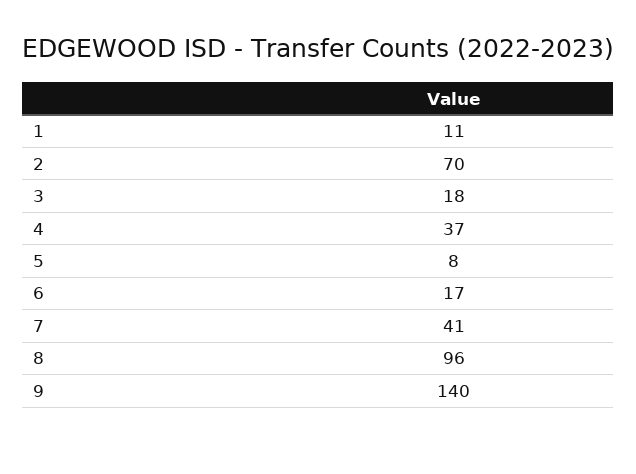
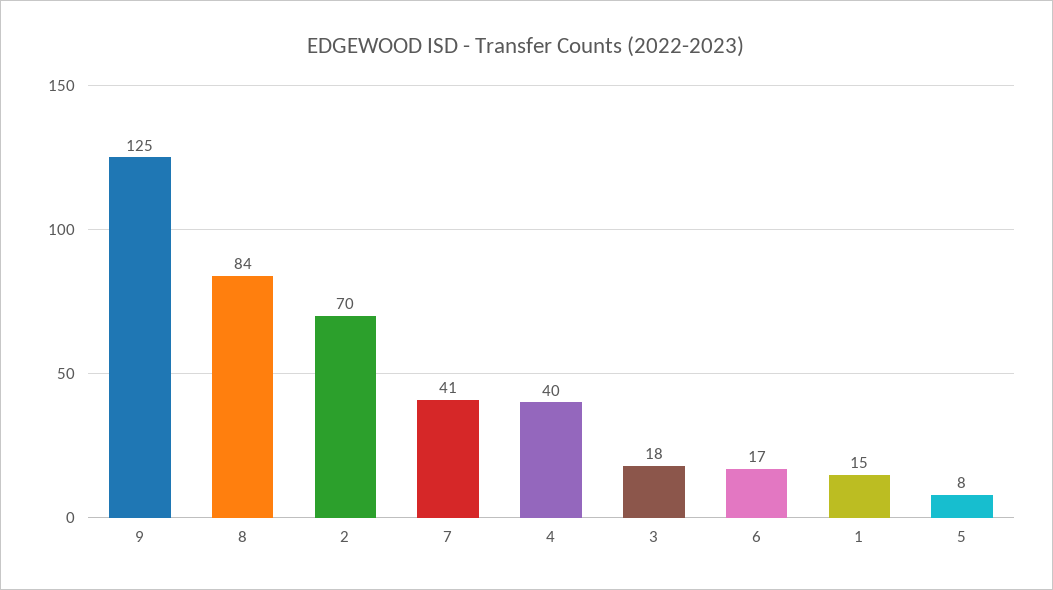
1: 11 -> 15
4: 37 -> 40
8: 96 -> 84
9: 140 -> 125

